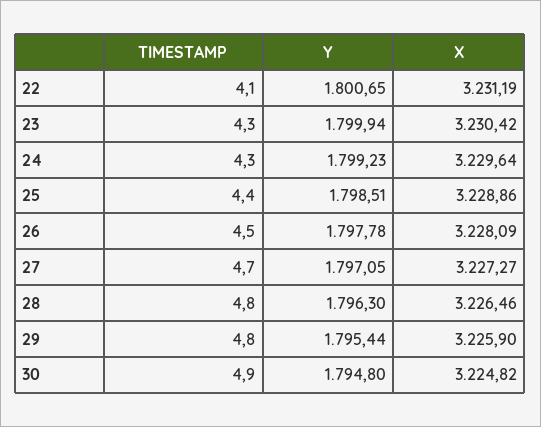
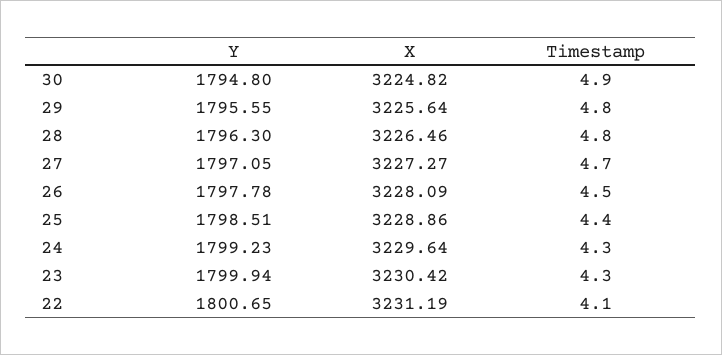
Y, 29: 1795.44 -> 1795.55
X, 29: 3225.9 -> 3225.64

